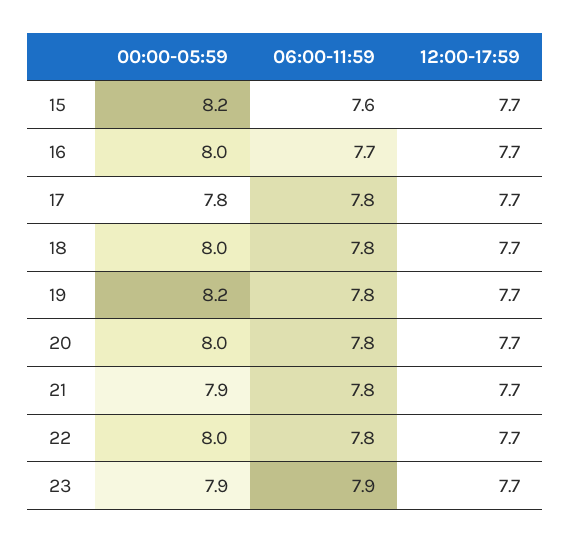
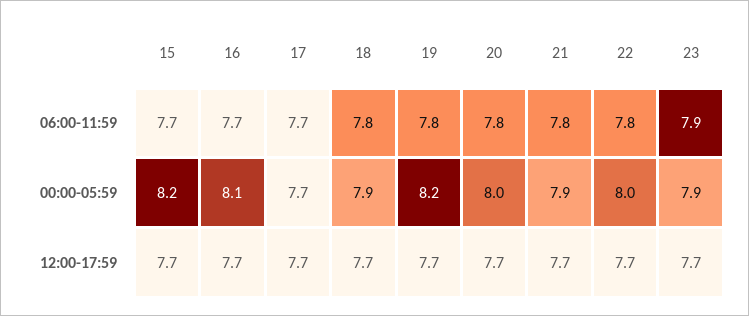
06:00-11:59, 15: 7.6 -> 7.7
00:00-05:59, 16: 8 -> 8.1
00:00-05:59, 17: 7.8 -> 7.7
06:00-11:59, 17: 7.8 -> 7.7
00:00-05:59, 18: 8 -> 7.9

